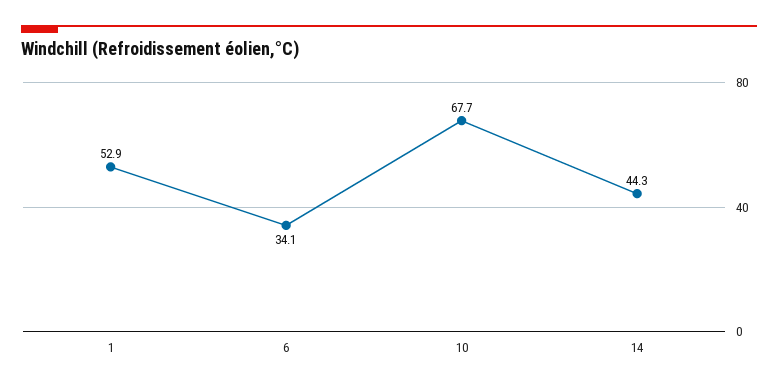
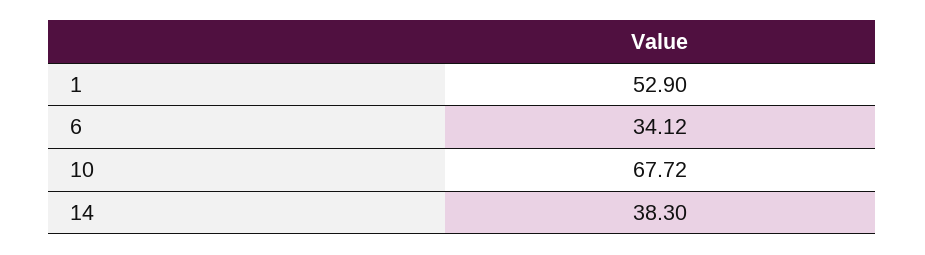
14: 44.3 -> 38.3

